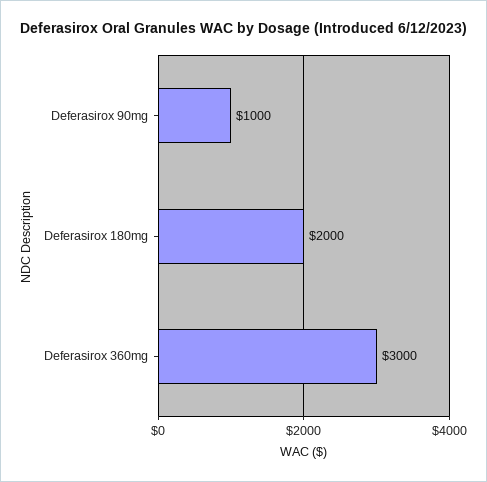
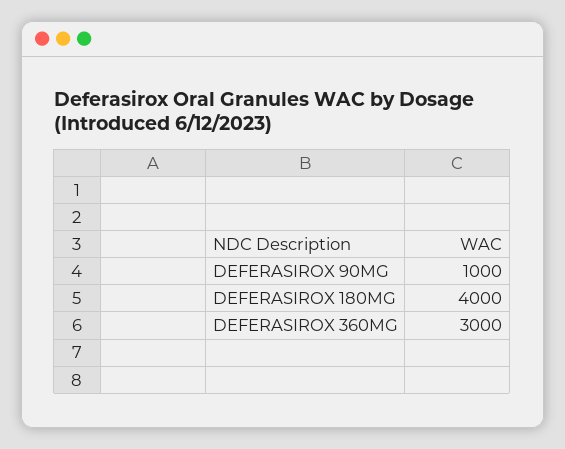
Deferasirox 180mg: 2000 -> 4000

